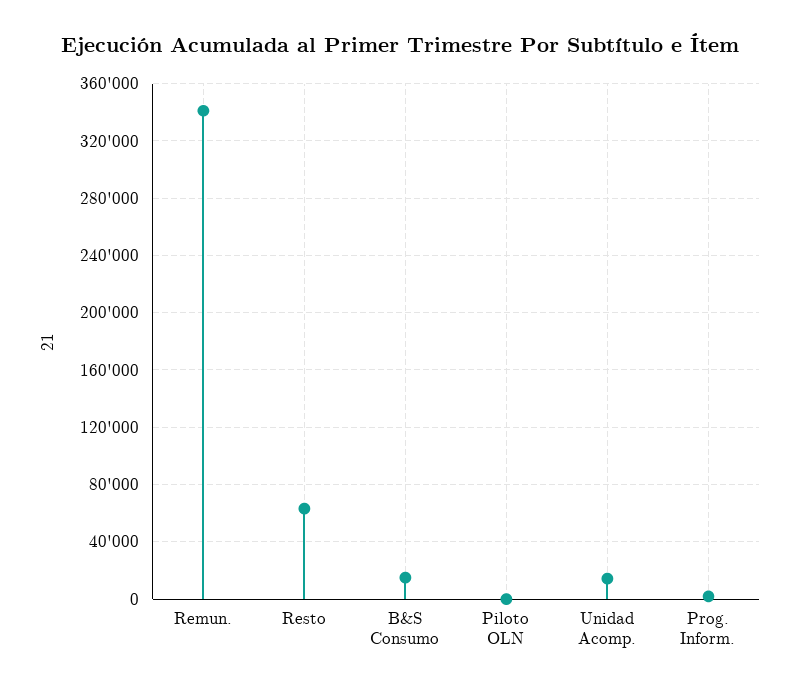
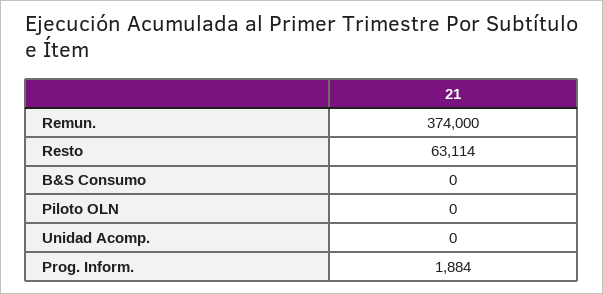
Remun.: 340000 -> 374000
B&S Consumo: 15000 -> 0
Unidad Acomp.: 15000 -> 0

